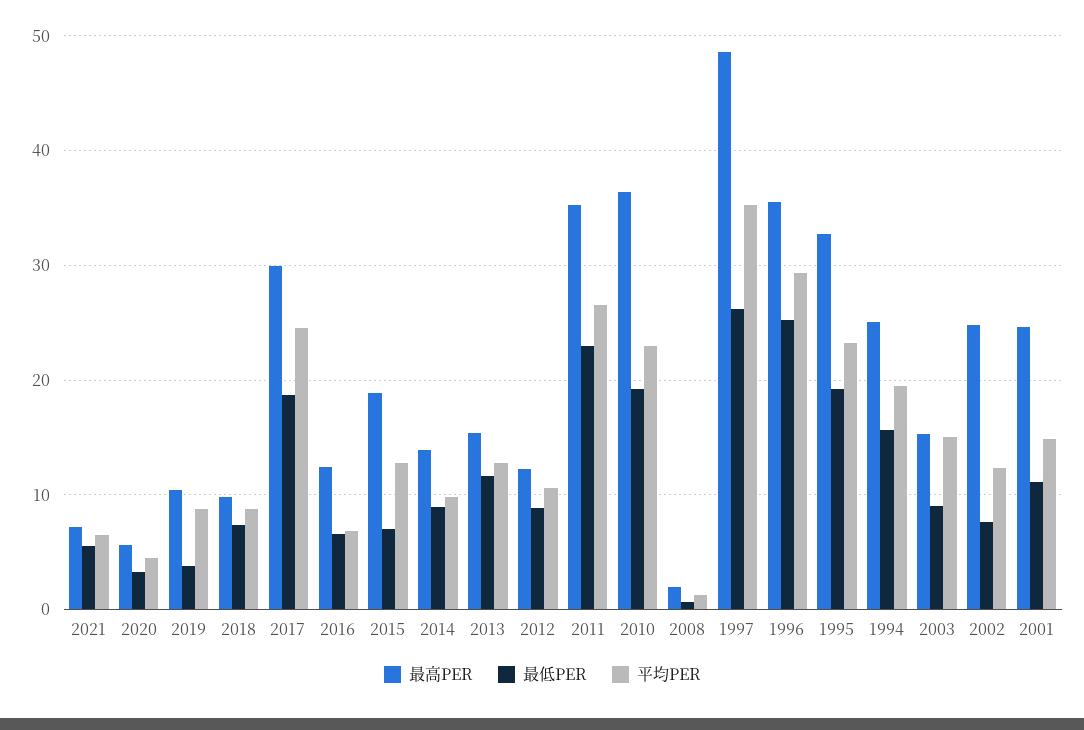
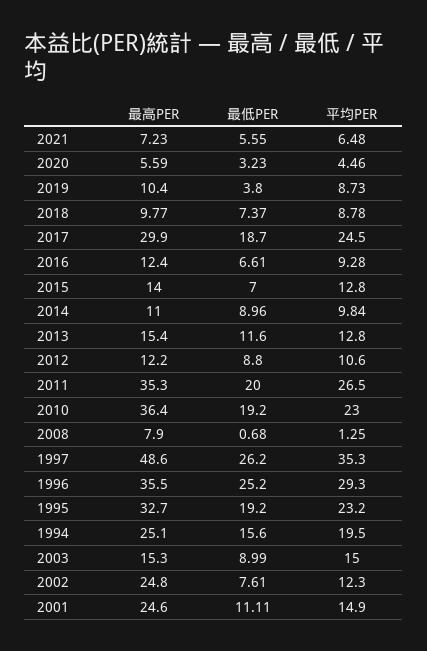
平均PER, 2016: 7 -> 9.28
最高PER, 2015: 19 -> 14
最高PER, 2014: 14 -> 11
最低PER, 2011: 23 -> 20
最高PER, 2008: 2 -> 7.9

